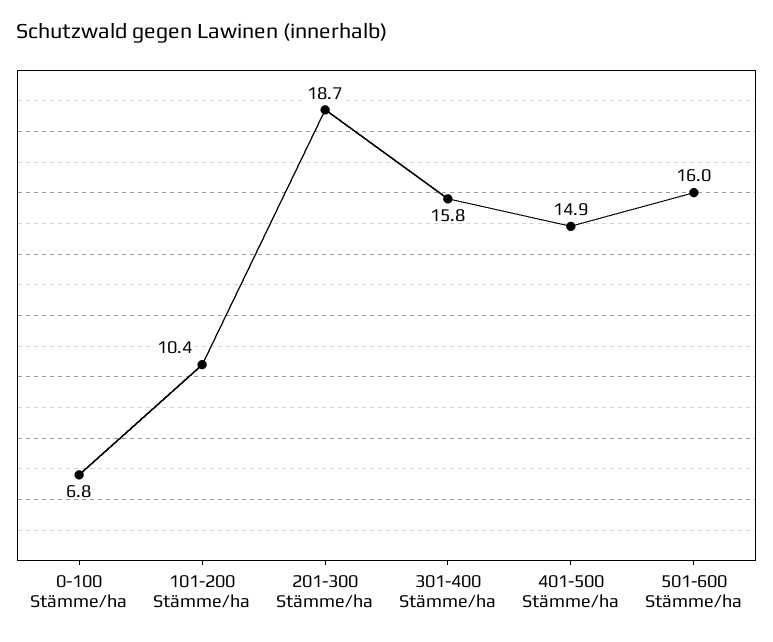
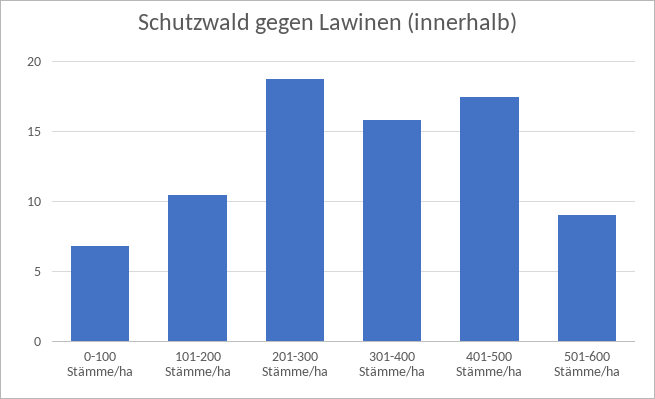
401-500 Stämme/ha: 14.9 -> 17.5
501-600 Stämme/ha: 16 -> 9

